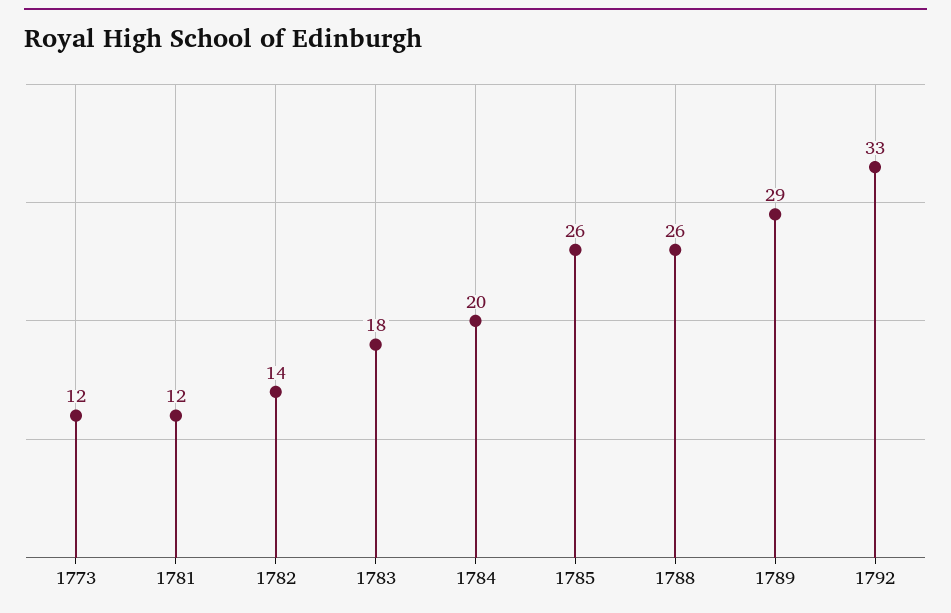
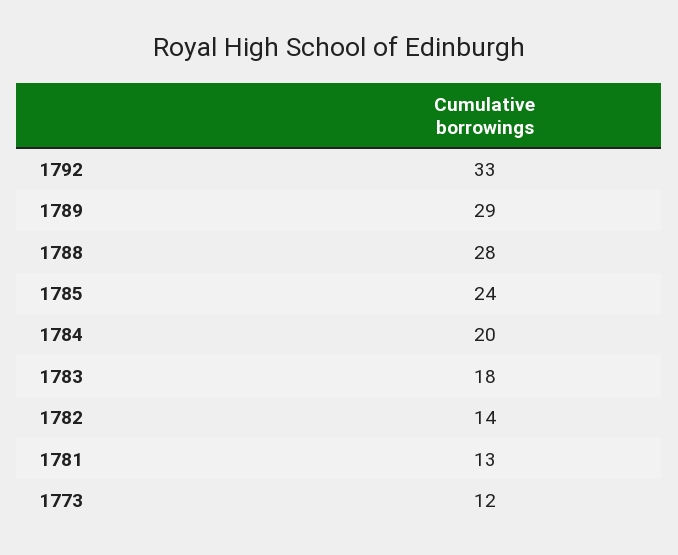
1781: 12 -> 13
1785: 26 -> 24
1788: 26 -> 28

